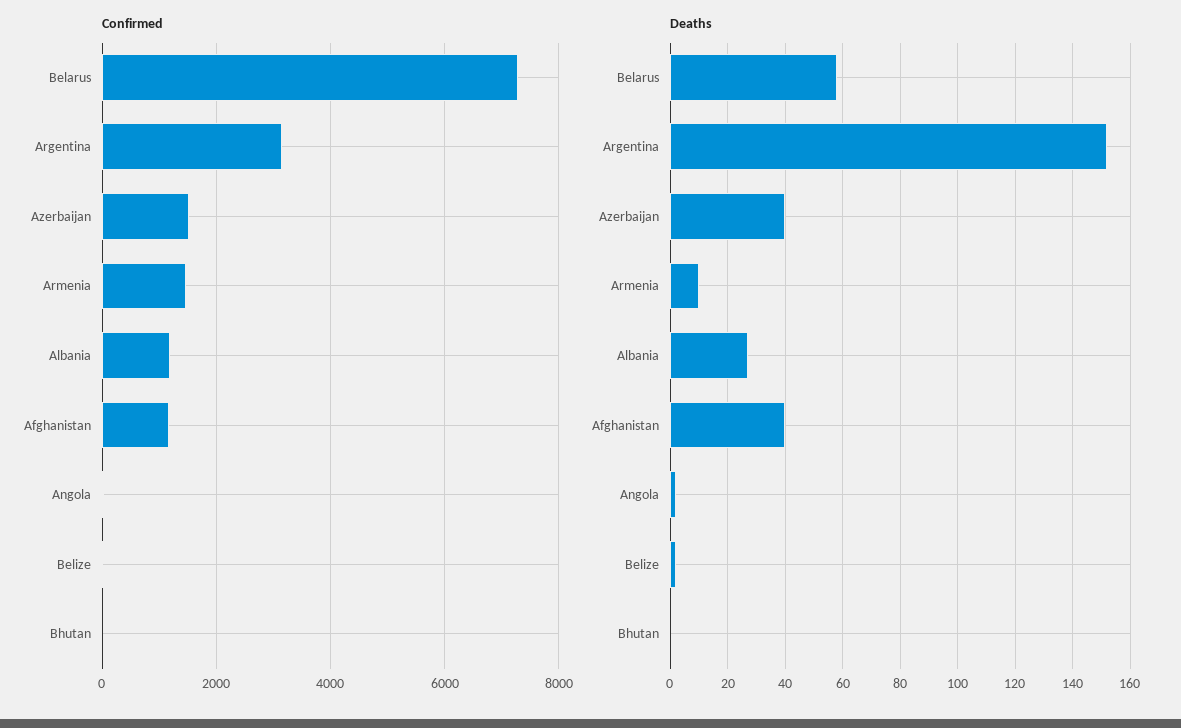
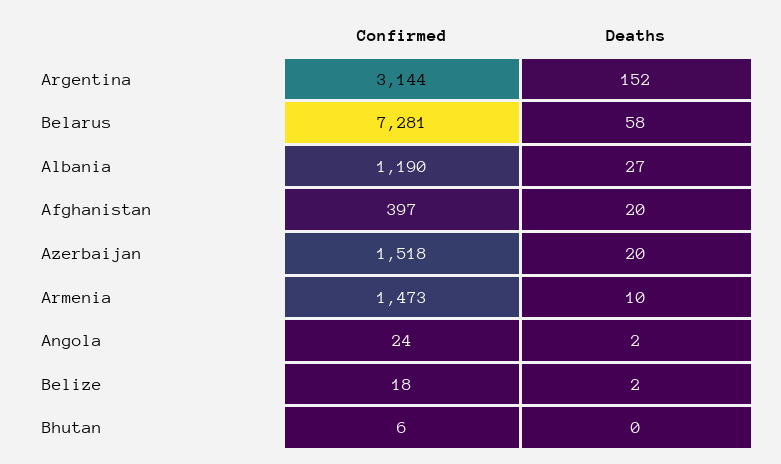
Confirmed, Afghanistan: 1200 -> 397
Deaths, Azerbaijan: 40 -> 20
Deaths, Afghanistan: 40 -> 20

